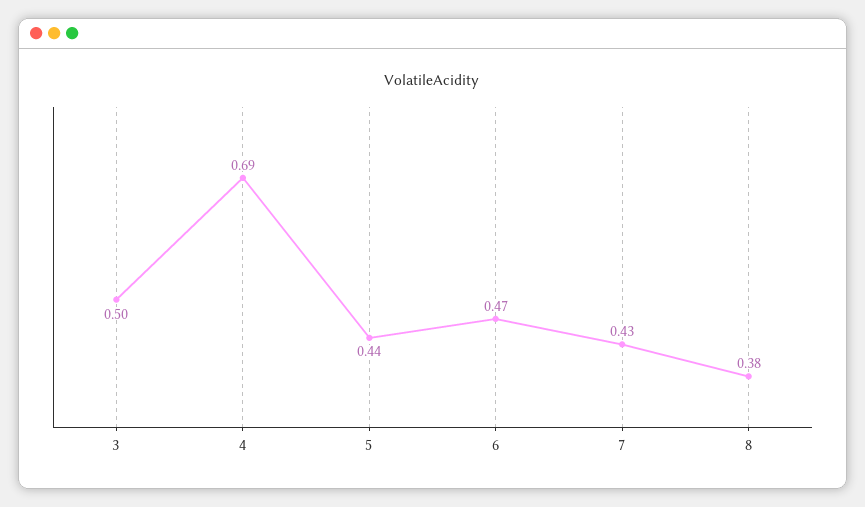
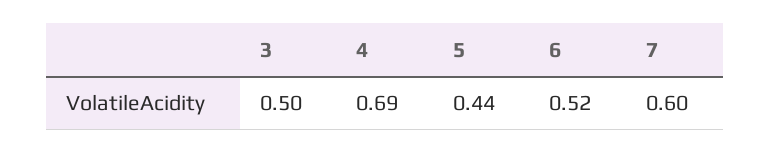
6: 0.47 -> 0.52
7: 0.43 -> 0.6
8: 0.38 -> none

